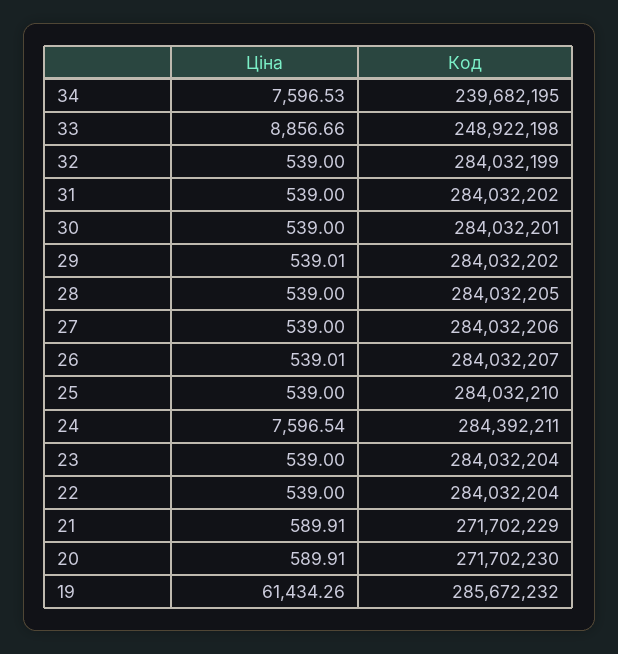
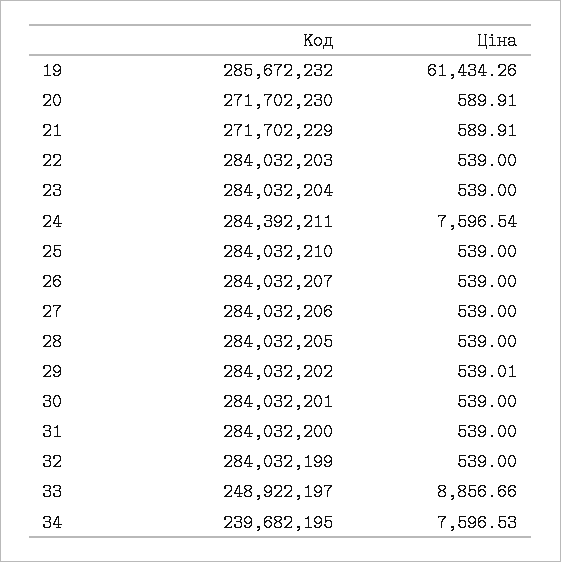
Код, 33: 248922198 -> 248922197
Код, 31: 284032202 -> 284032200
Ціна, 26: 539.01 -> 539
Код, 22: 284032204 -> 284032203

